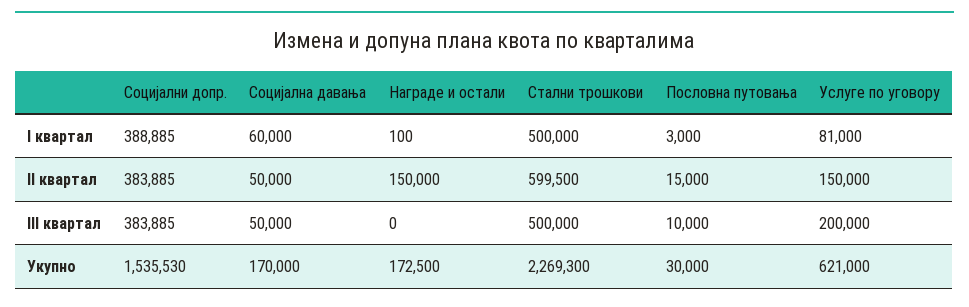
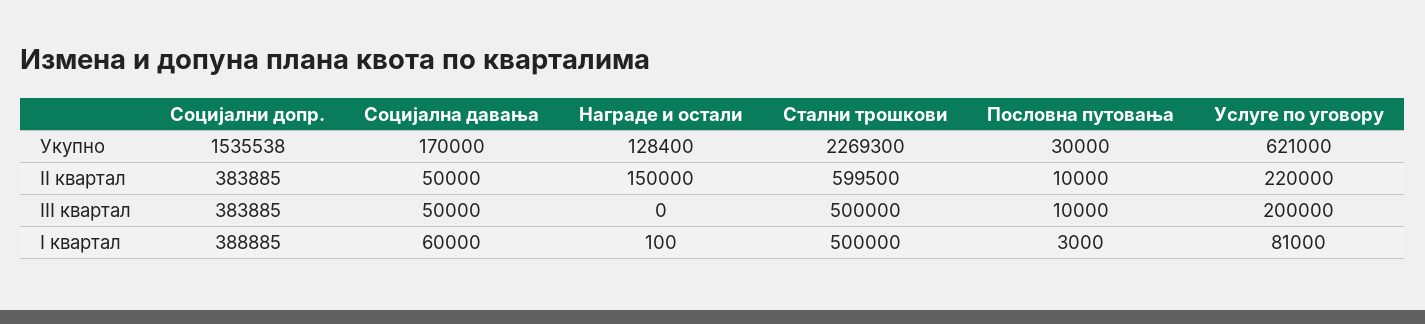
Пословна путовања, II квартал: 15000 -> 10000
Услуге по уговору, II квартал: 150000 -> 220000
Социјални допр., Укупно: 1535530 -> 1535538
Награде и остали, Укупно: 172500 -> 128400

